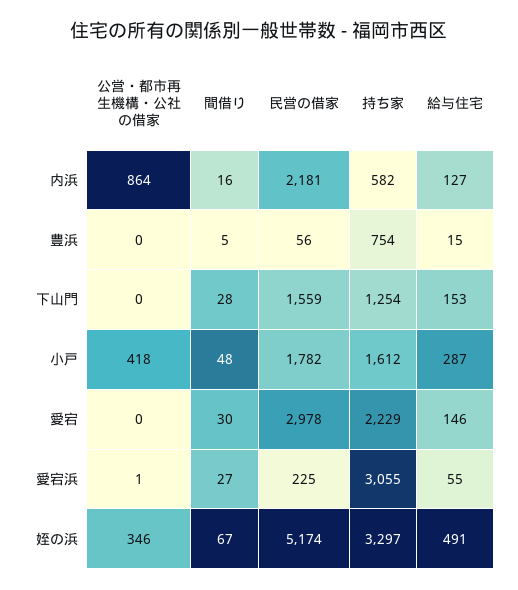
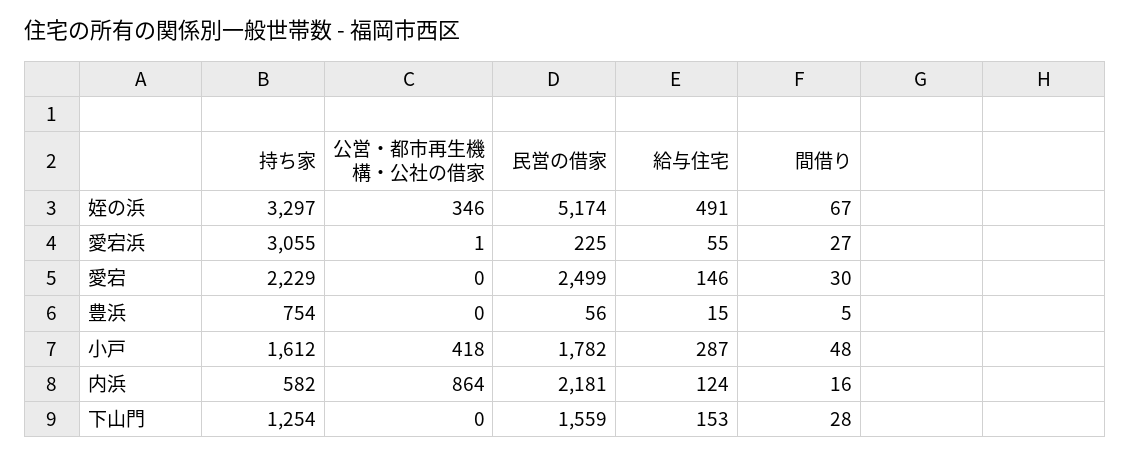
給与住宅, 内浜: 127 -> 124
民営の借家, 愛宕: 2978 -> 2499

